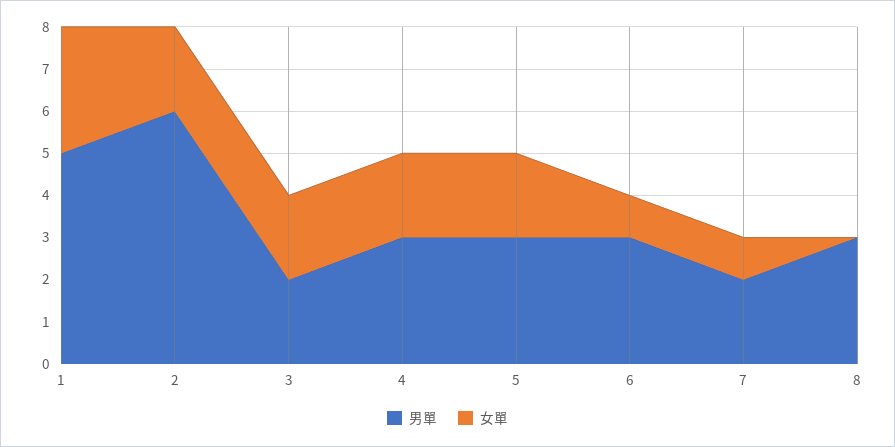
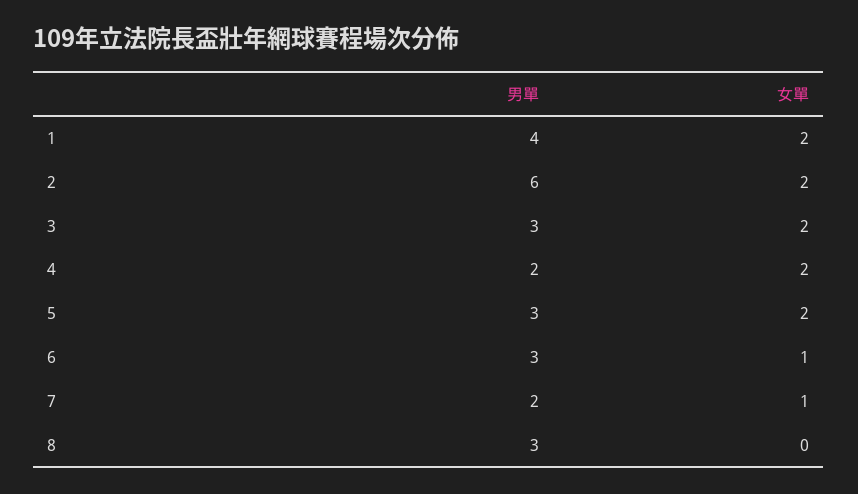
男單, 1: 5 -> 4
女單, 1: 3 -> 2
男單, 3: 2 -> 3
男單, 4: 3 -> 2

